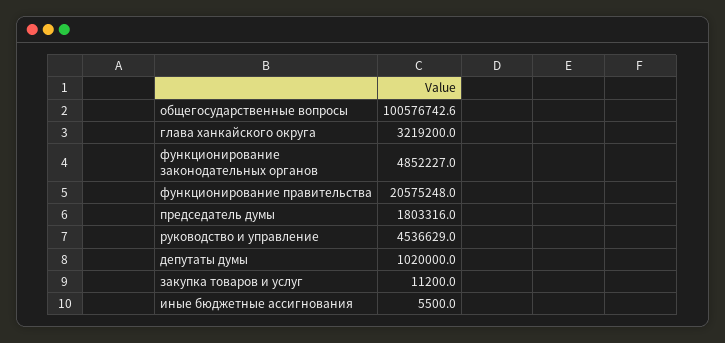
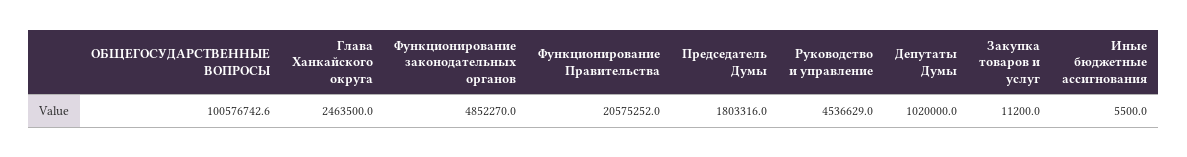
глава ханкайского округа: 3219200 -> 2463500
функционирование законодательных органов: 4852227 -> 4852270
функционирование правительства: 20575248 -> 20575252

